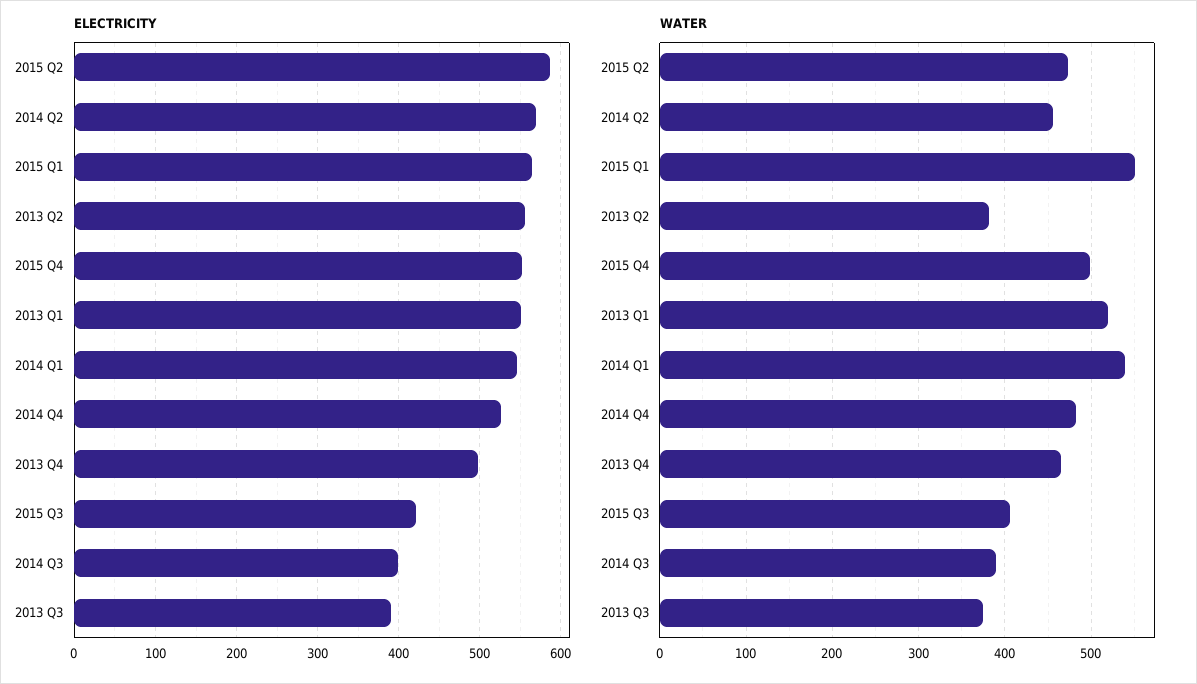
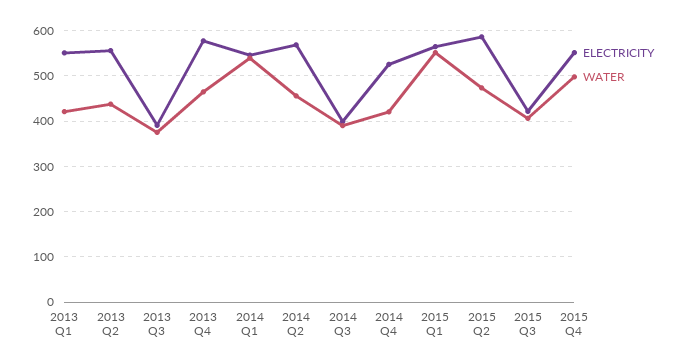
ELECTRICITY, 2013 Q4: 500 -> 580
WATER, 2013 Q2: 380 -> 440
WATER, 2013 Q1: 520 -> 420
WATER, 2014 Q4: 480 -> 420

